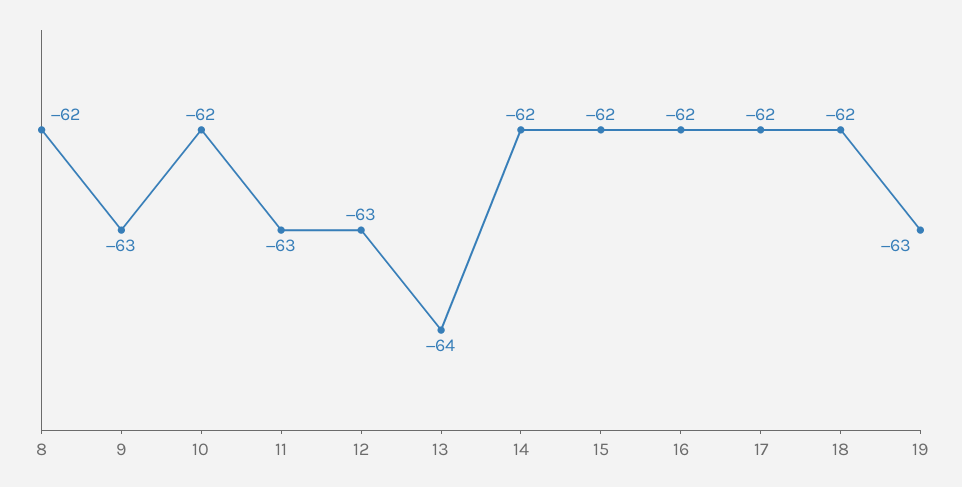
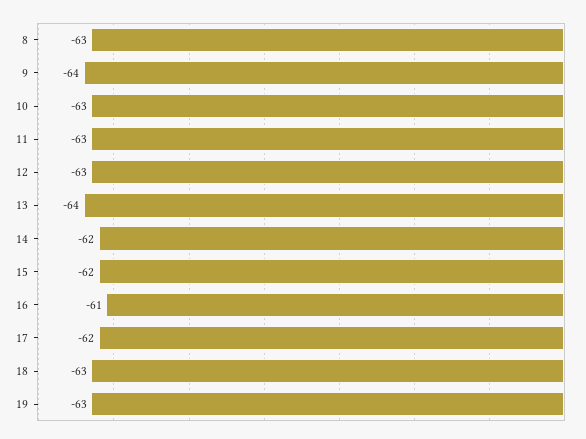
8: -62 -> -63
9: -63 -> -64
10: -62 -> -63
16: -62 -> -61
18: -62 -> -63

